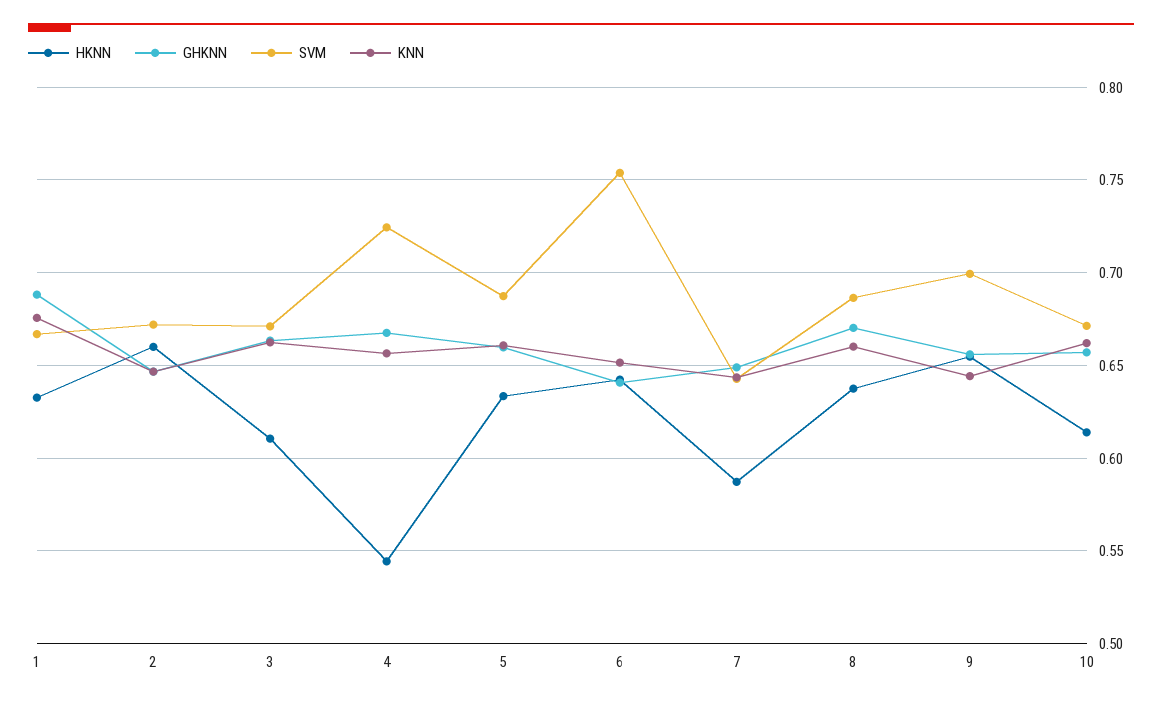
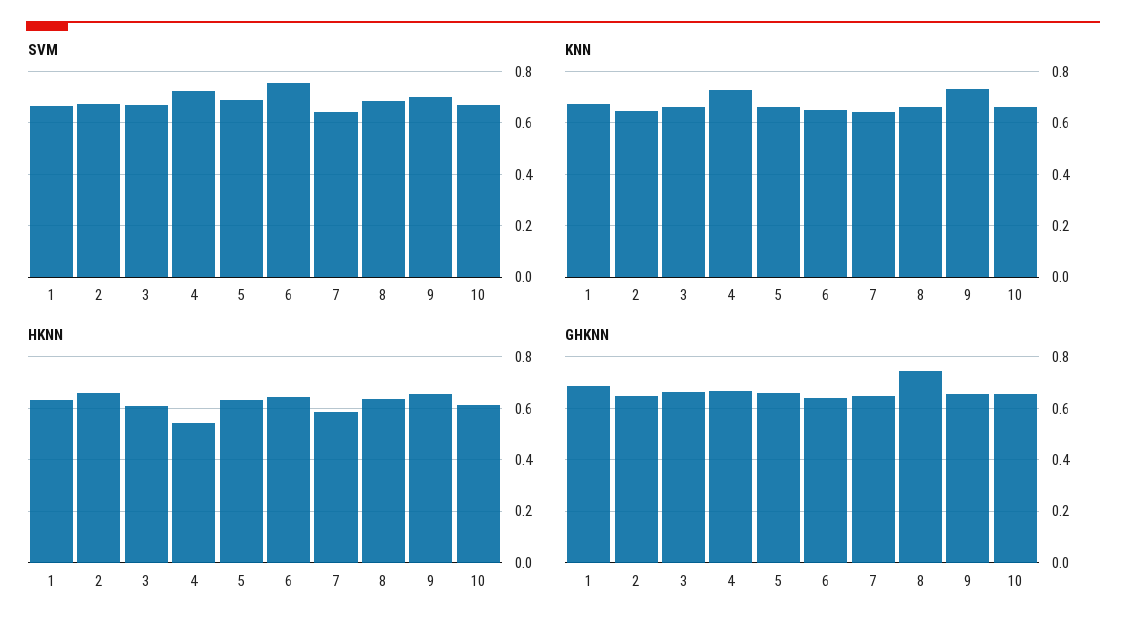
KNN, 4: 0.655 -> 0.725
GHKNN, 8: 0.67 -> 0.75
KNN, 9: 0.645 -> 0.725

